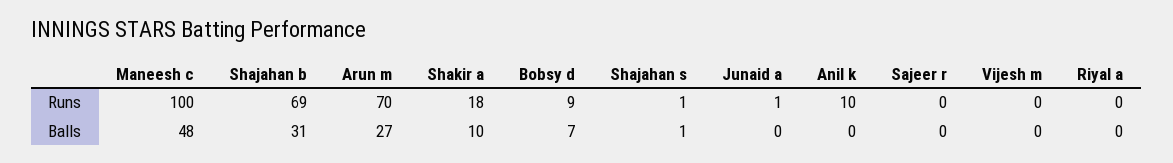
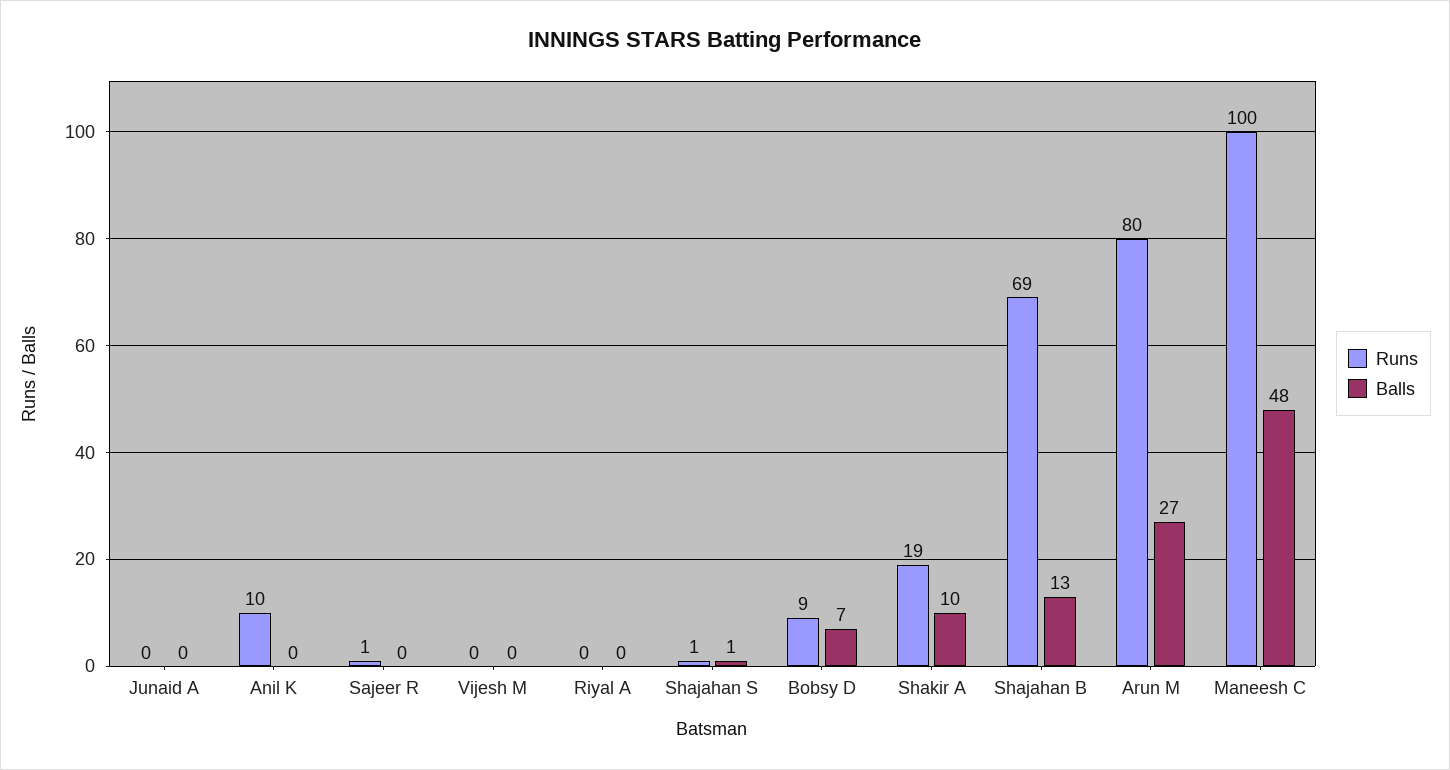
Runs, Arun m: 70 -> 80
Runs, Shakir a: 18 -> 19
Runs, Junaid a: 1 -> 0
Runs, Sajeer r: 0 -> 1
Balls, Shajahan b: 31 -> 13

